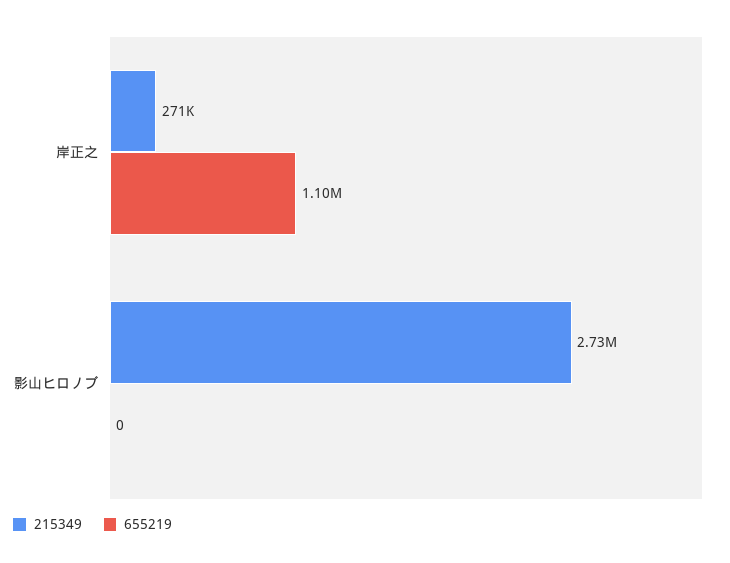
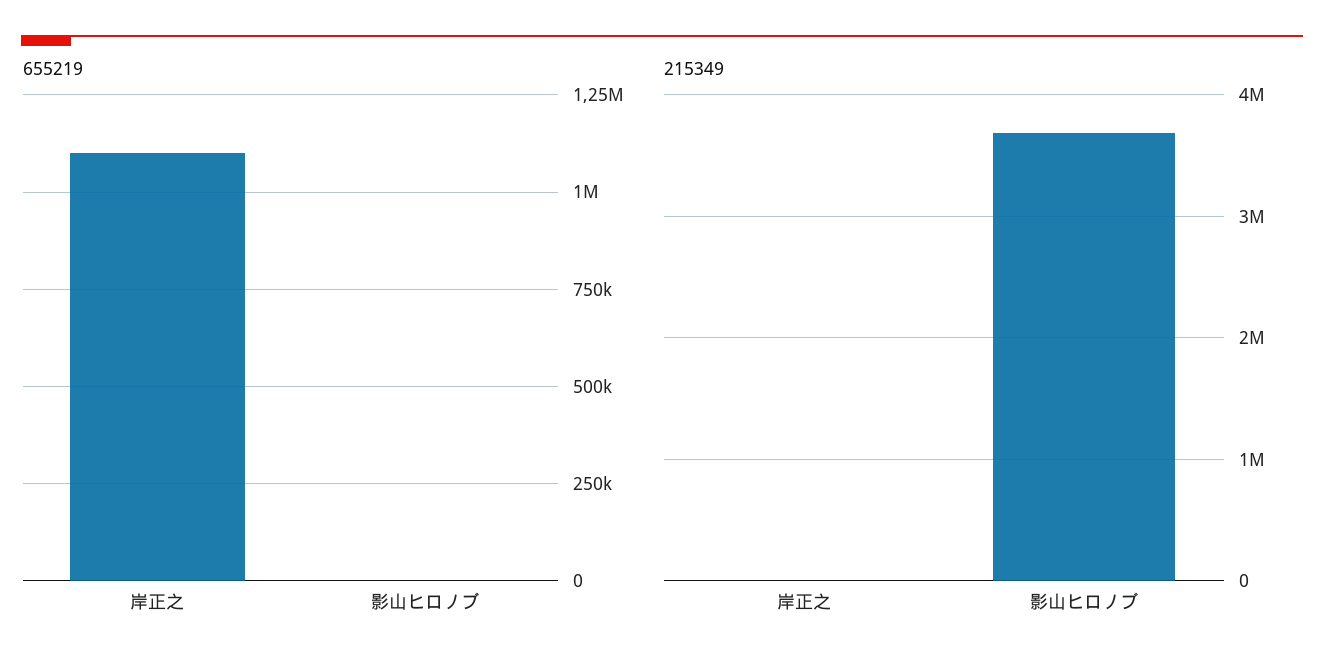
215349, 岸正之: 271000 -> 0
215349, 影山ヒロノブ: 2730000 -> 3700000

